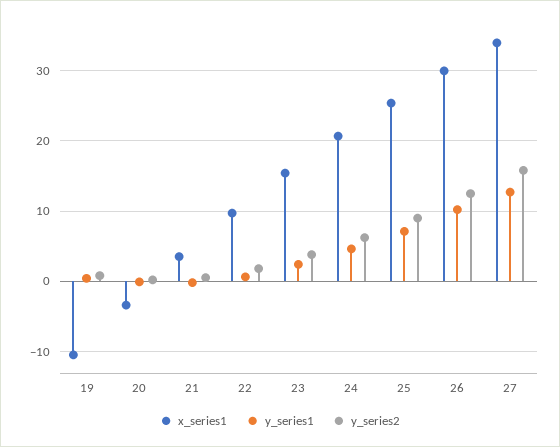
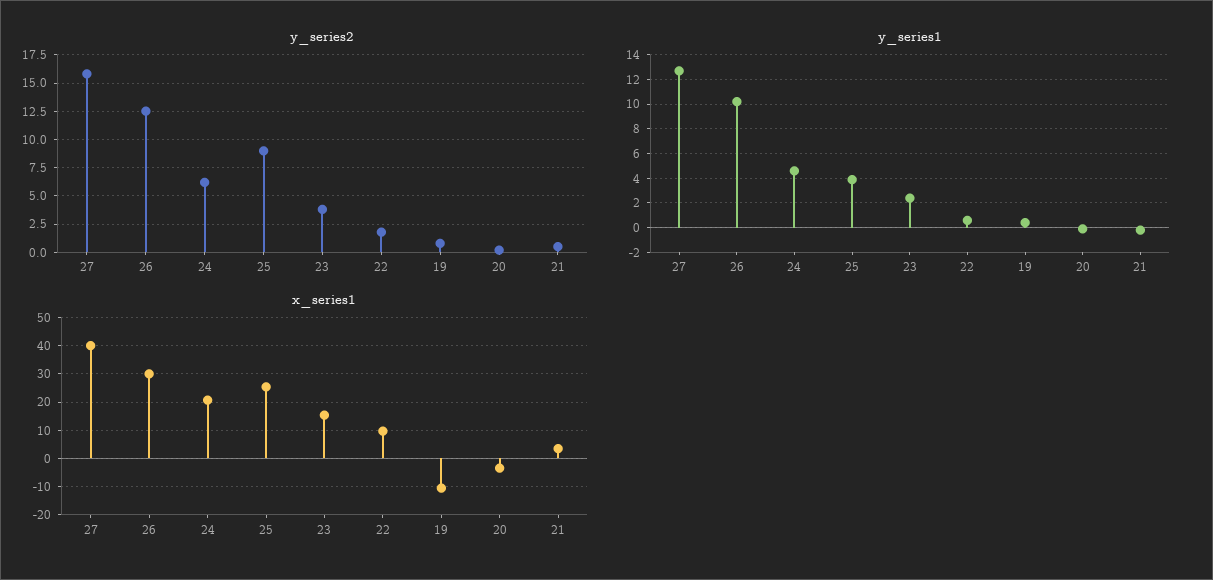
y_series1, 25: 7 -> 4
x_series1, 27: 34 -> 40

